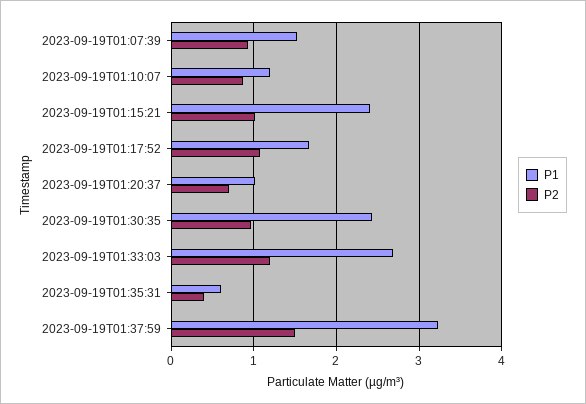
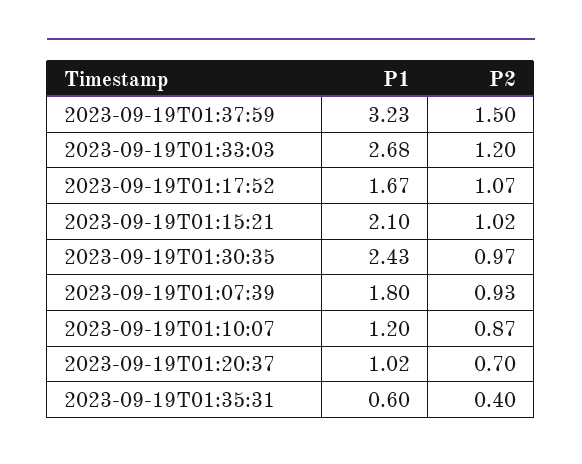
P1, 2023-09-19T01:07:39: 1.5 -> 1.8
P1, 2023-09-19T01:15:21: 2.4 -> 2.1

